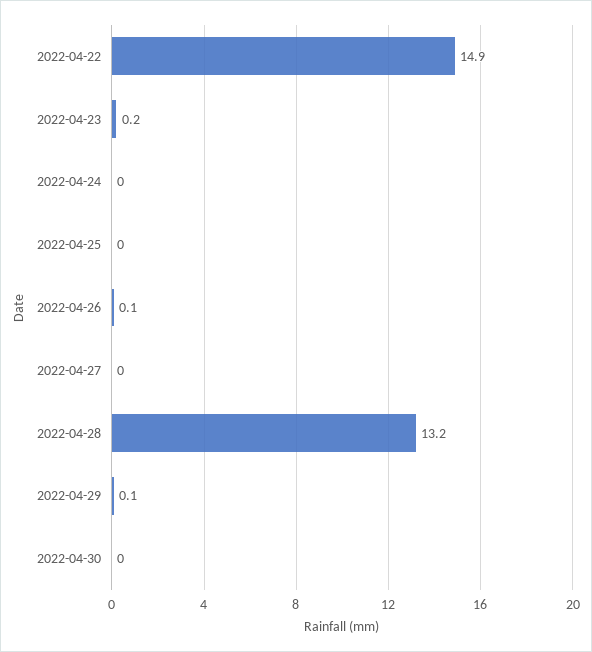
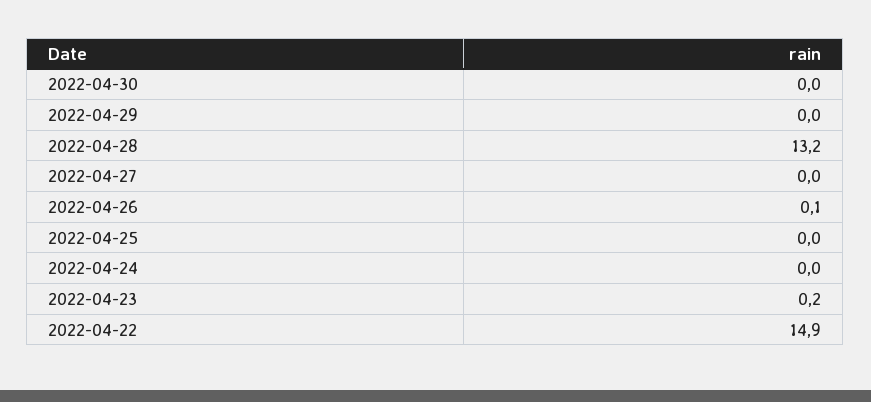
2022-04-29: 0.1 -> 0

